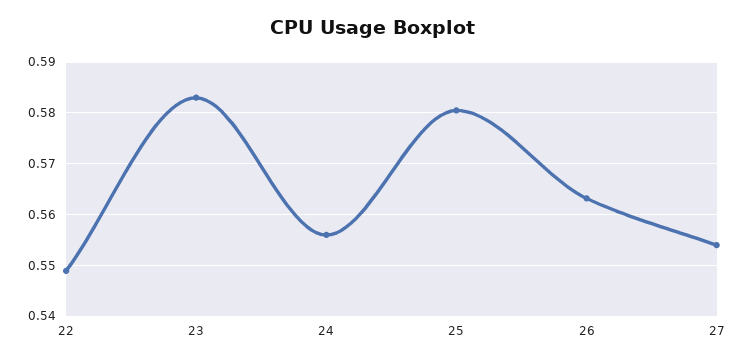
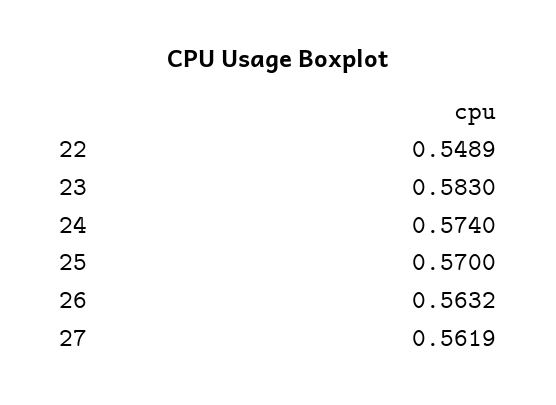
24: 0.556 -> 0.574
25: 0.58 -> 0.57
27: 0.554 -> 0.5619

